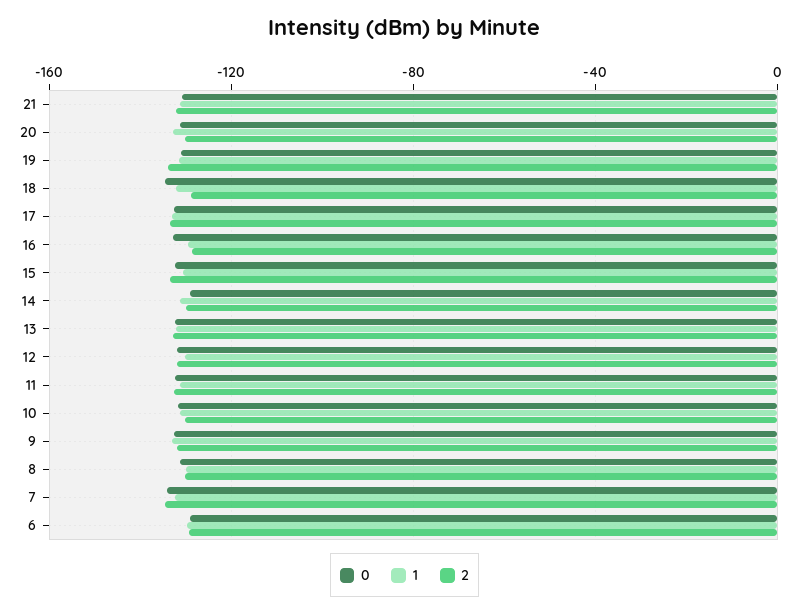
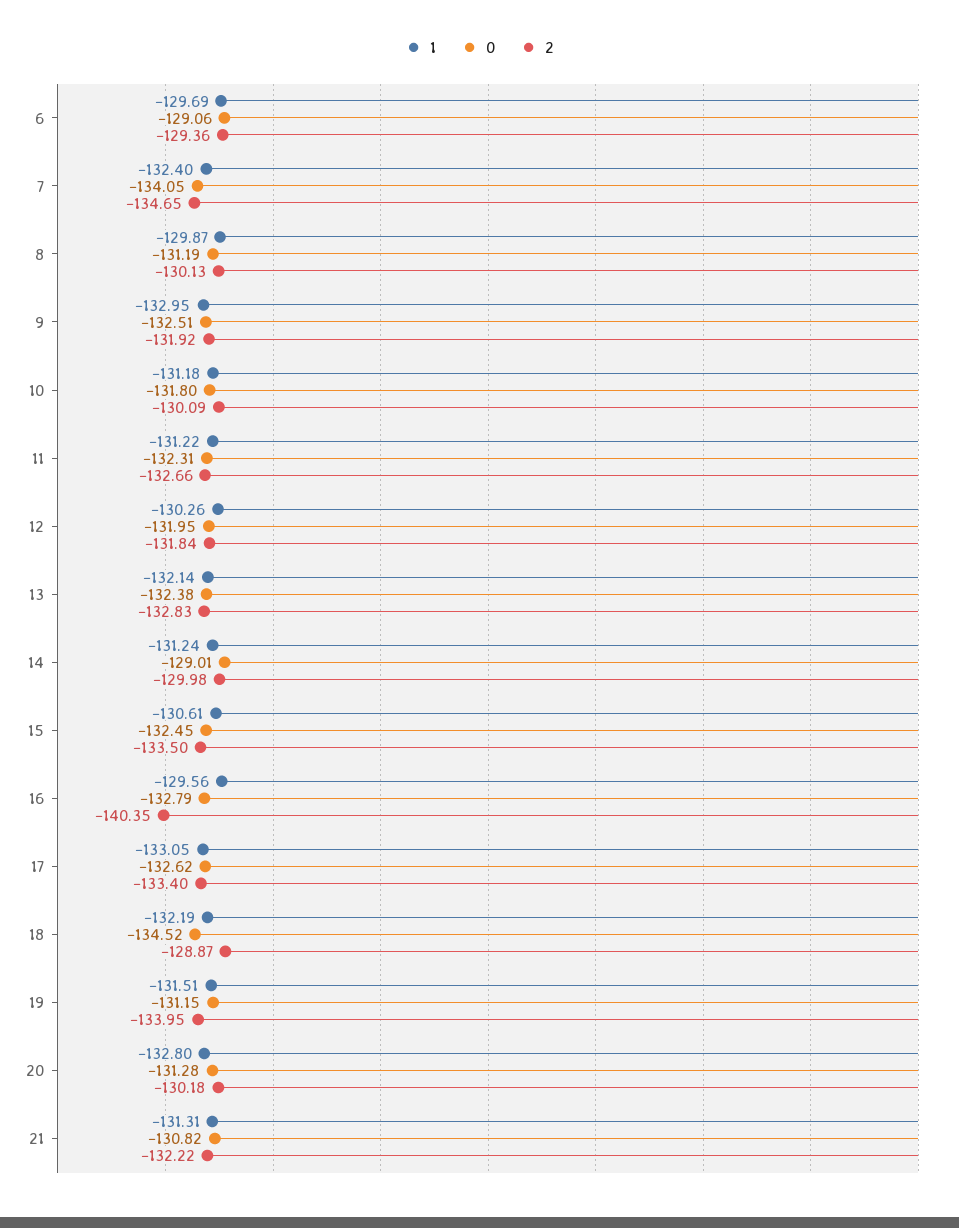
2, 16: -130 -> -140.35

